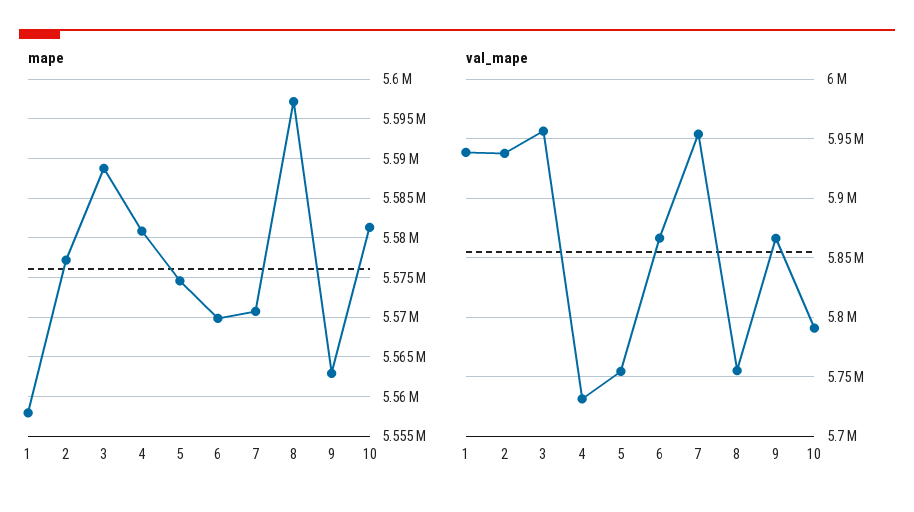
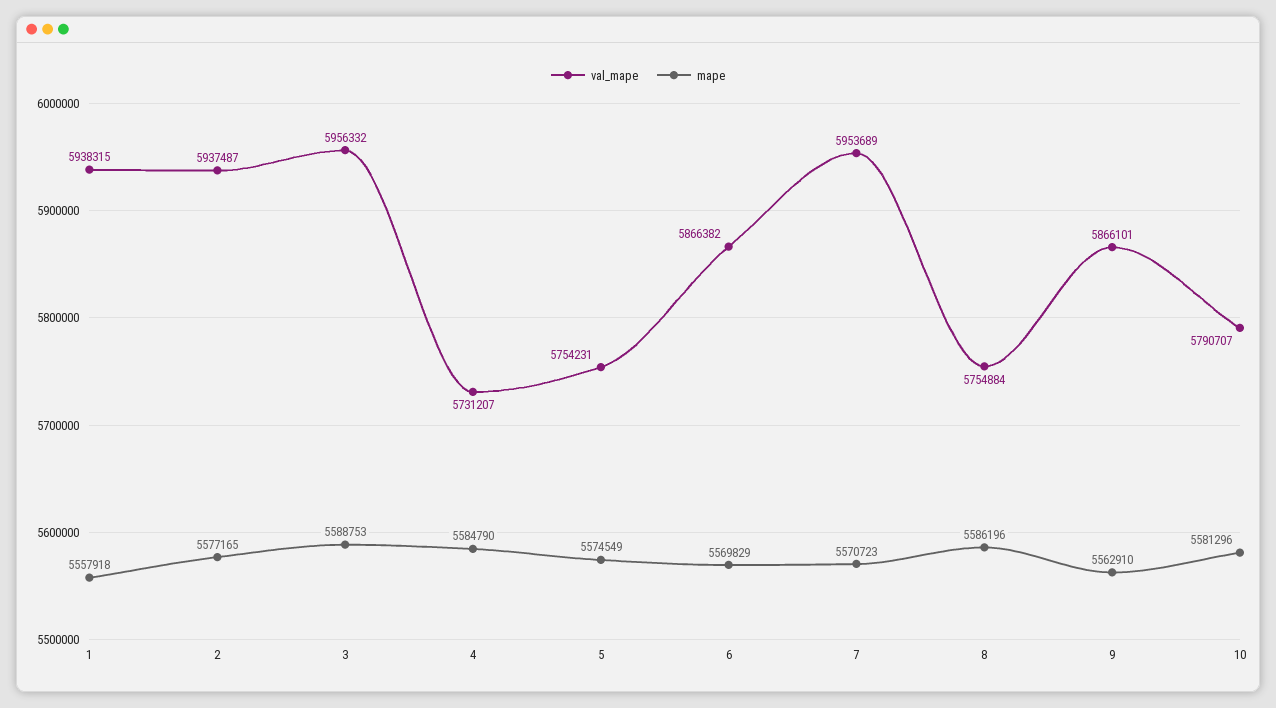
mape, 4: 5581000 -> 5584790
mape, 8: 5597000 -> 5586196

